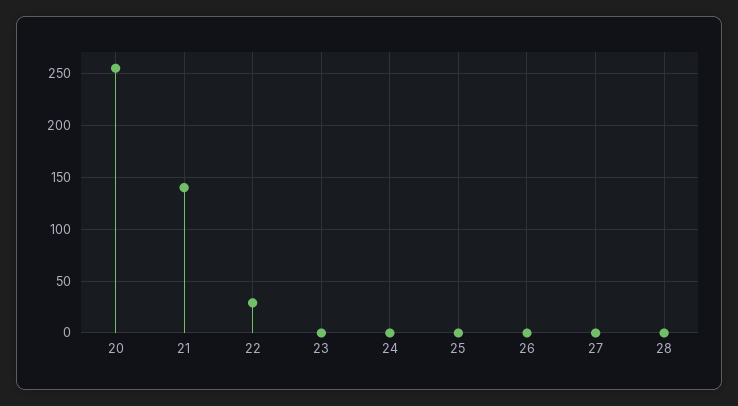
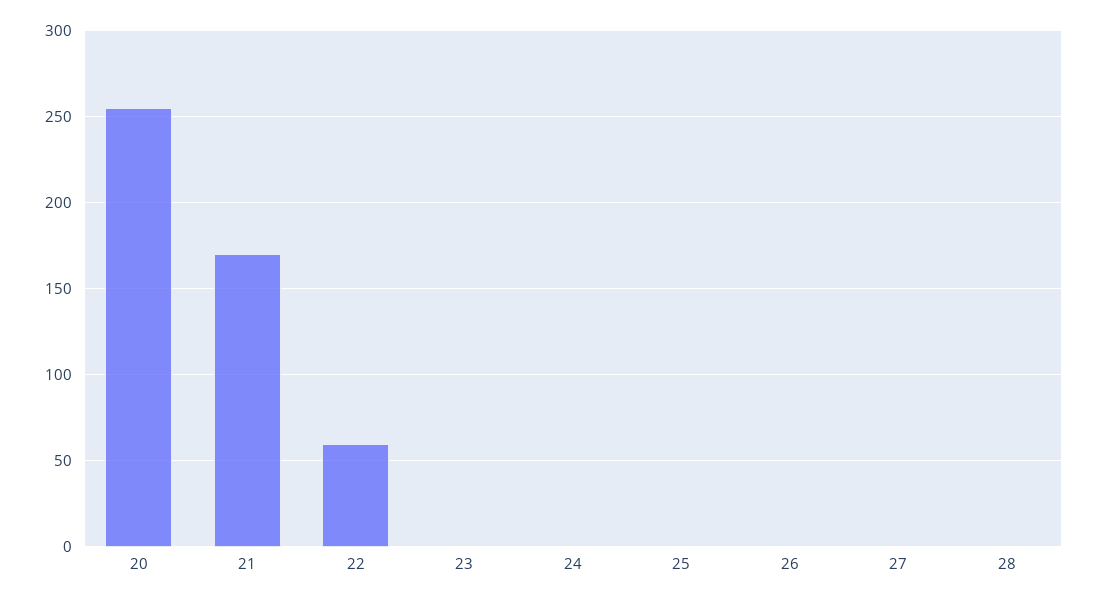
21: 140 -> 170
22: 30 -> 60

